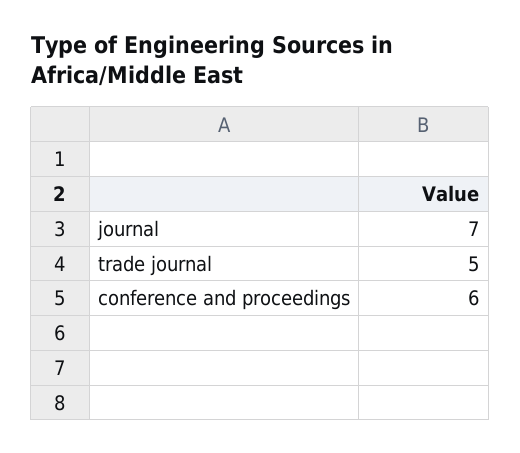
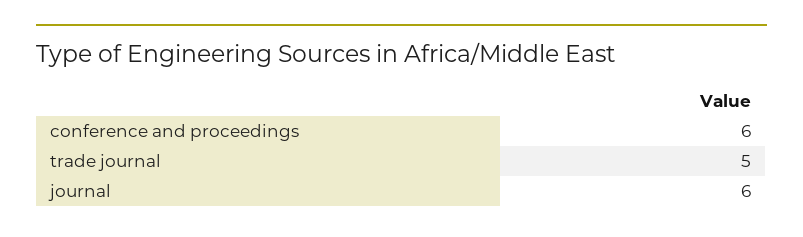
journal: 7 -> 6

